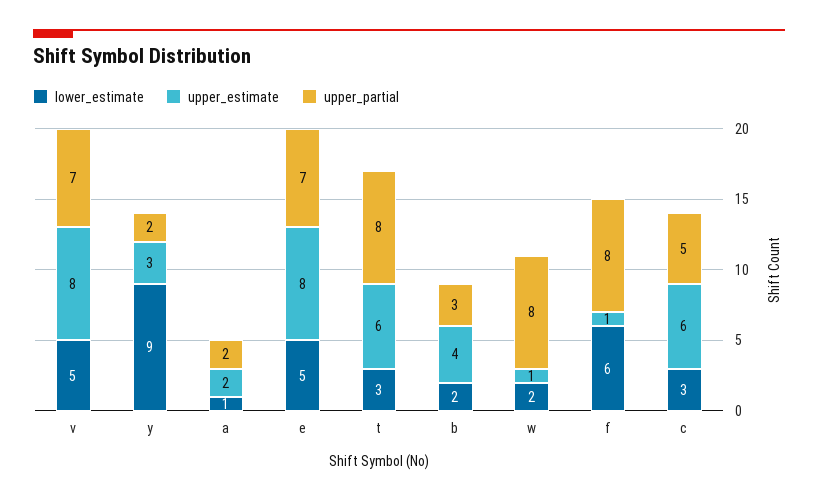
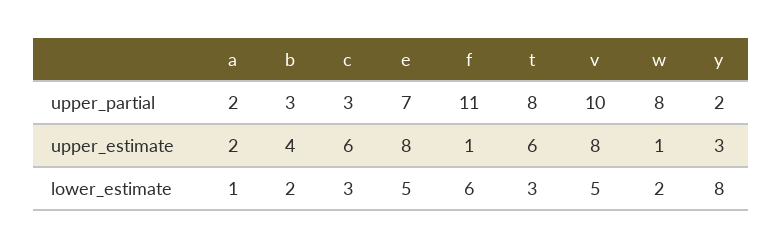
upper_partial, v: 7 -> 10
lower_estimate, y: 9 -> 8
upper_partial, f: 8 -> 11
upper_partial, c: 5 -> 3

